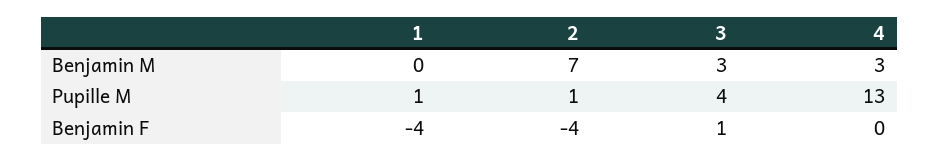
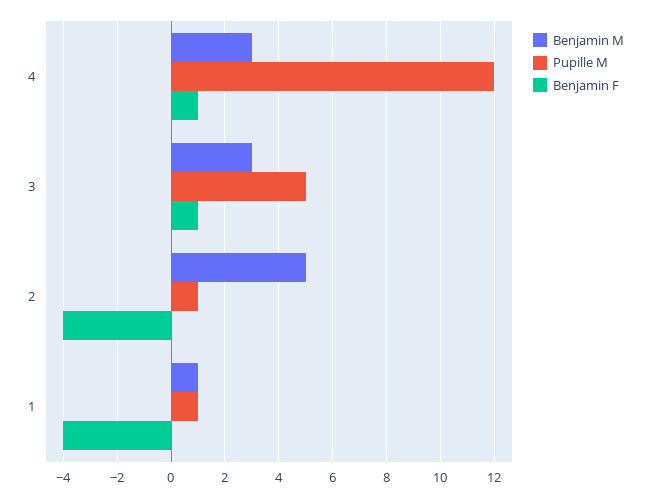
Benjamin M, 1: 0 -> 1
Benjamin M, 2: 7 -> 5
Pupille M, 3: 4 -> 5
Pupille M, 4: 13 -> 12
Benjamin F, 4: 0 -> 1

